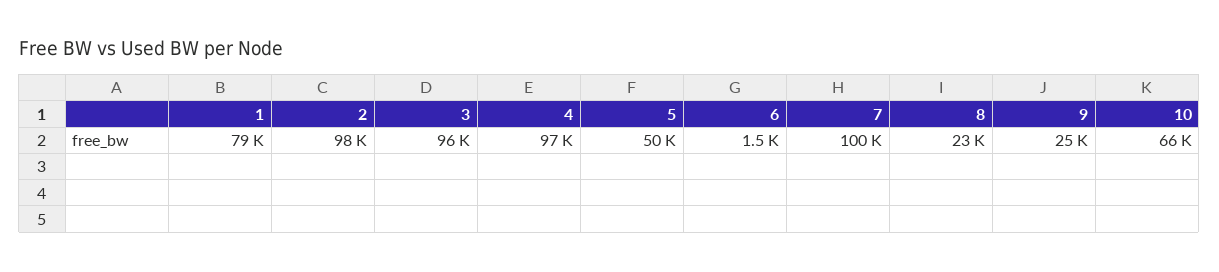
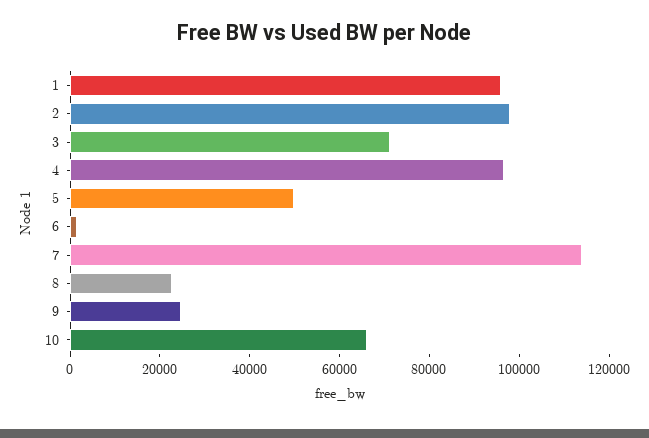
1: 79000 -> 95000
3: 96000 -> 70000
7: 100000 -> 115000

